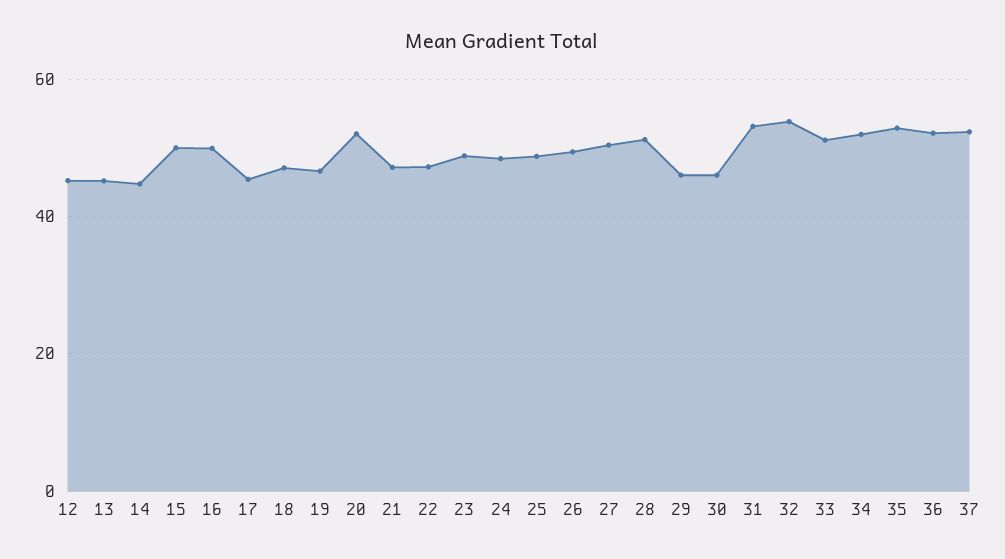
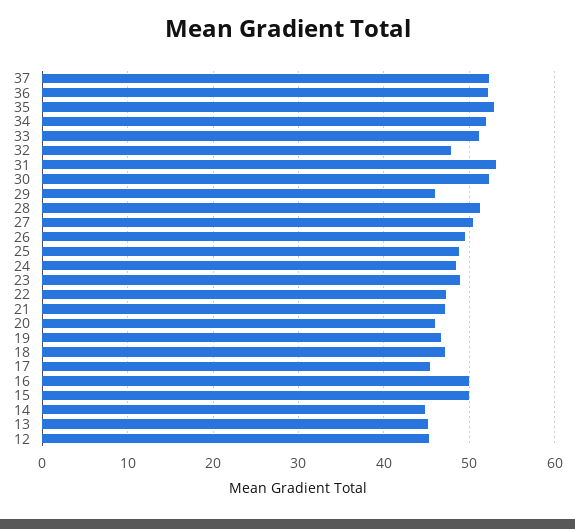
20: 52 -> 46
30: 46 -> 52
32: 54 -> 48

